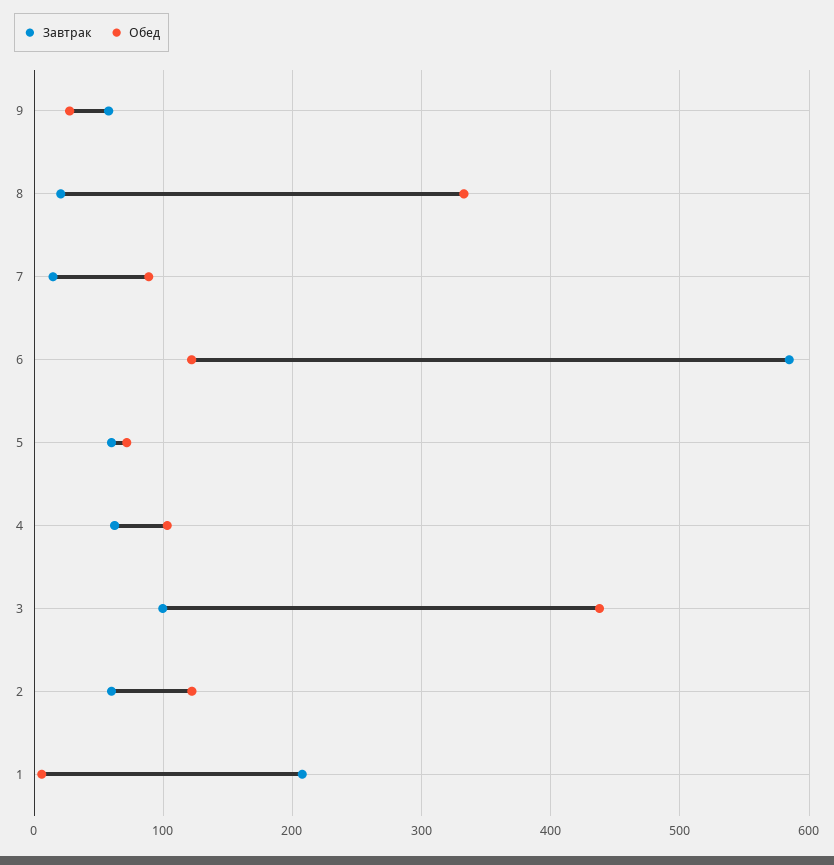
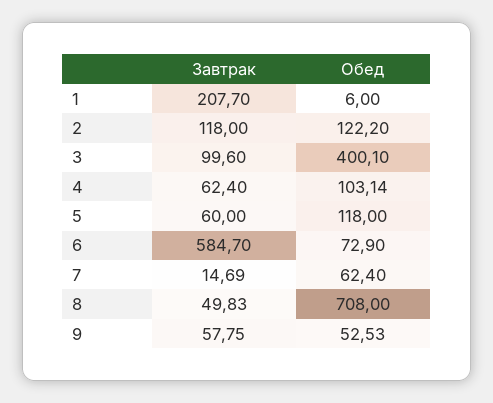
Обед, 9: 30 -> 52.53
Завтрак, 8: 20 -> 49.83
Обед, 8: 330 -> 708
Обед, 7: 90 -> 62.4
Обед, 6: 120 -> 72.9
Обед, 5: 70 -> 118
Обед, 3: 440 -> 400.1
Завтрак, 2: 60 -> 118

